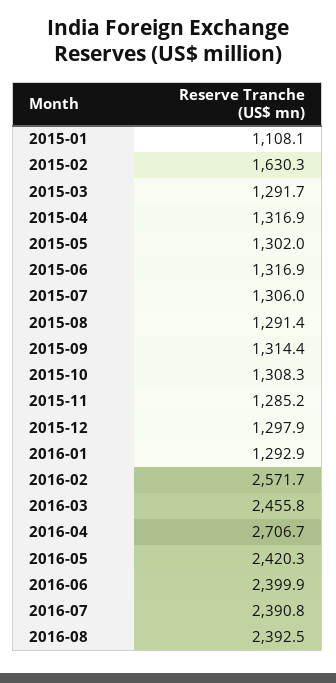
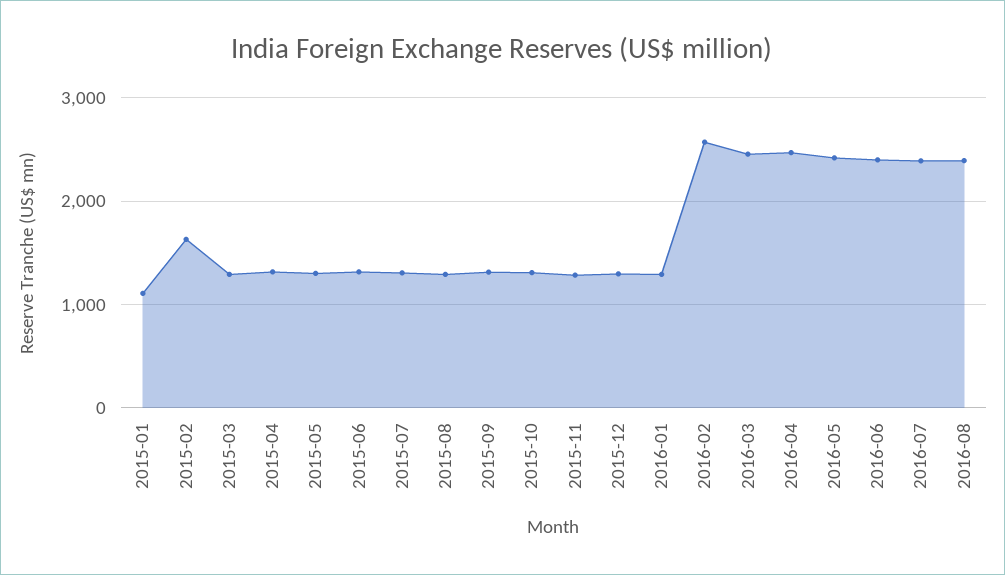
2016-04: 2706.7 -> 2500

